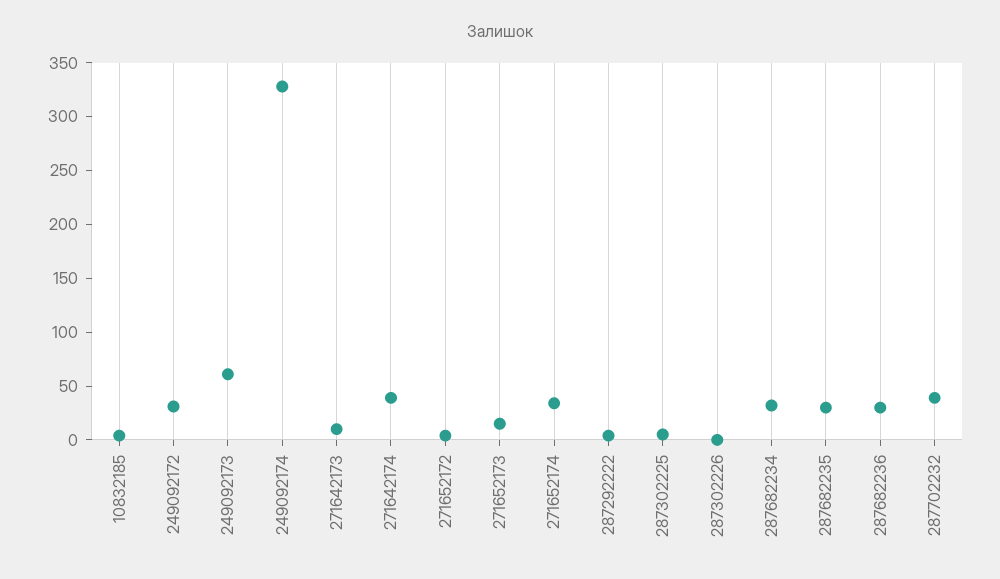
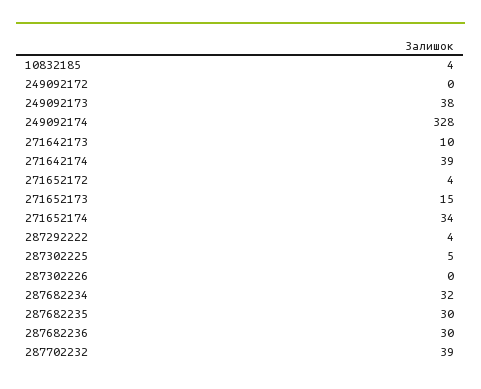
249092172: 30 -> 0
249092173: 60 -> 38

